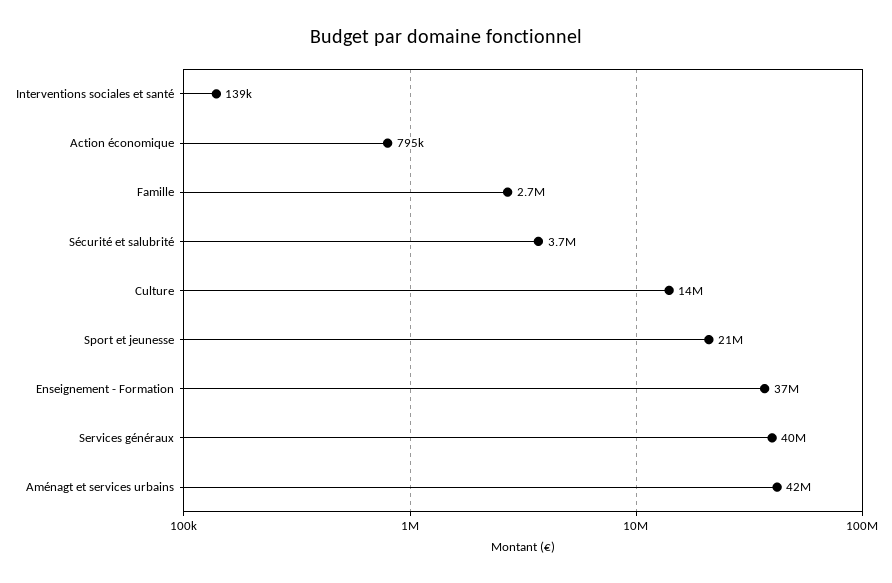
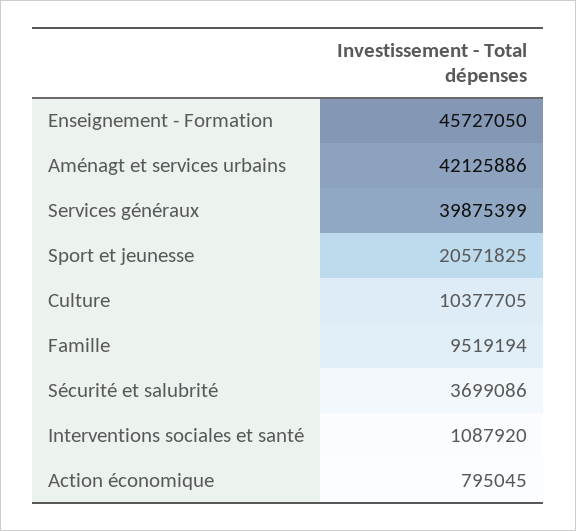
Interventions sociales et santé: 139000 -> 1087920
Famille: 2700000 -> 9519194
Culture: 14000000 -> 10377705
Enseignement - Formation: 37000000 -> 45727050

